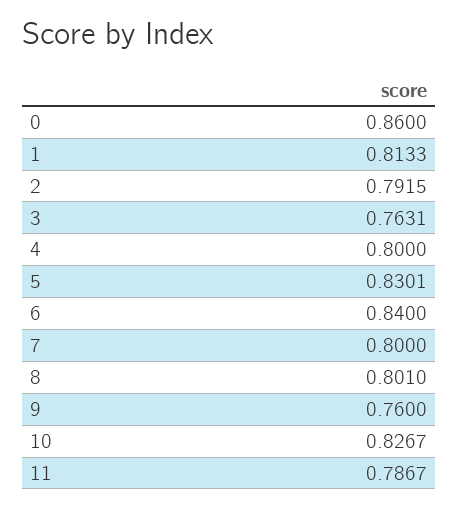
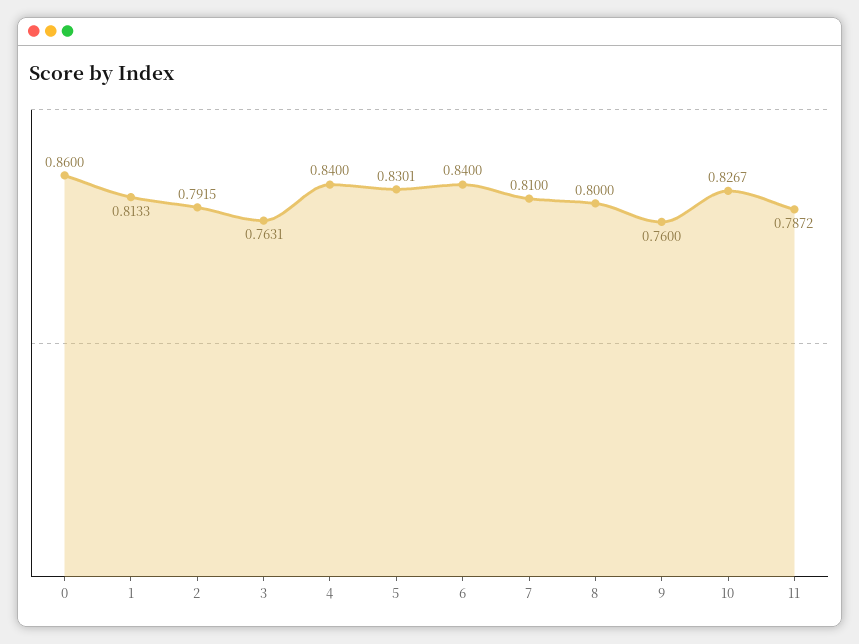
4: 0.8 -> 0.84
7: 0.8 -> 0.81
8: 0.801 -> 0.8
11: 0.7867 -> 0.7872

